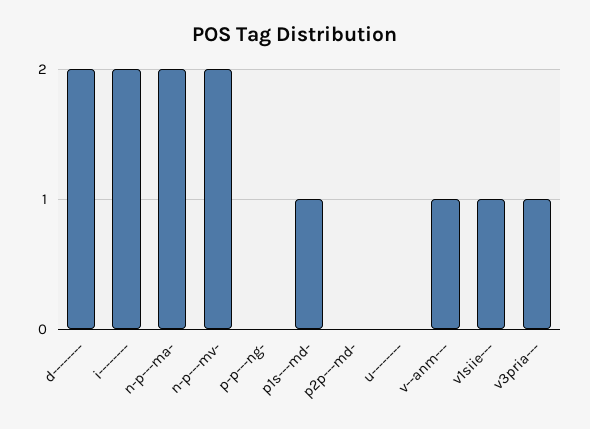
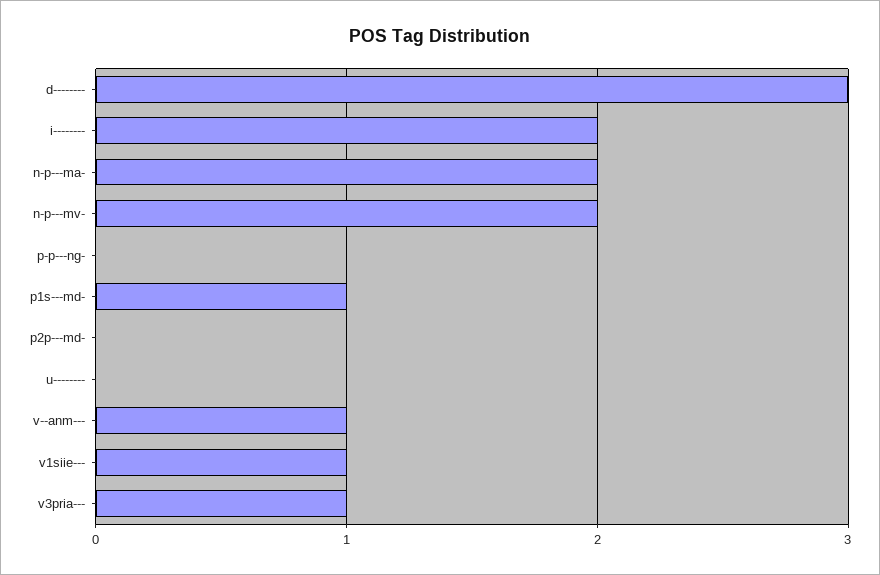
d--------: 2 -> 3

